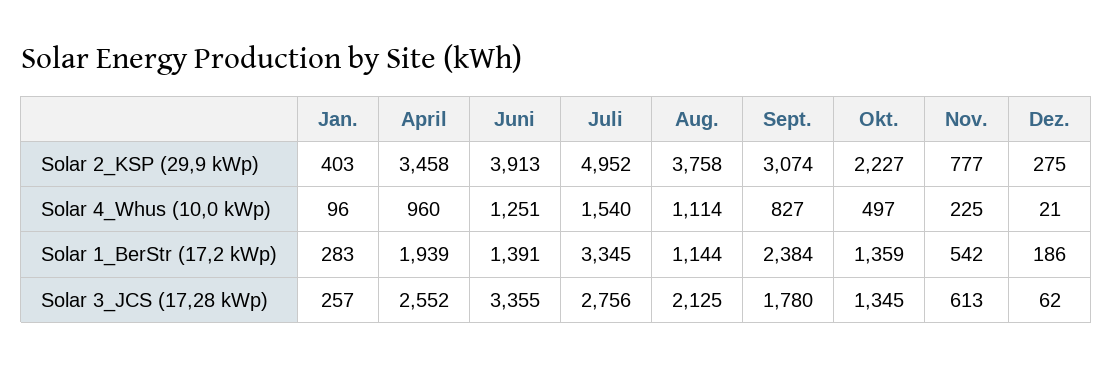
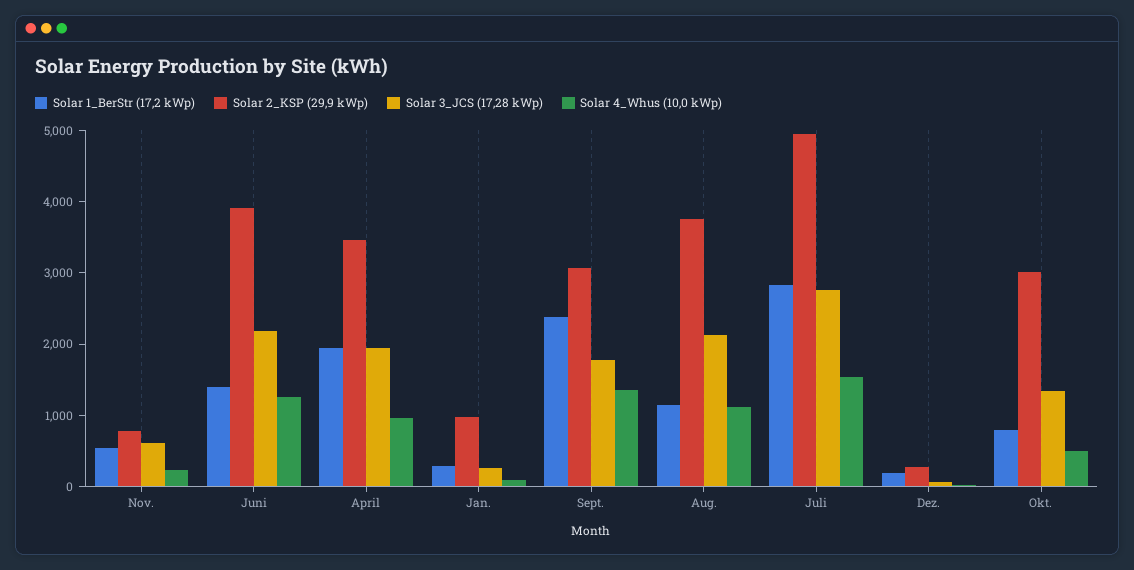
Solar 2_KSP (29,9 kWp), Jan.: 403 -> 1000
Solar 2_KSP (29,9 kWp), Okt.: 2227 -> 3000
Solar 4_Whus (10,0 kWp), Sept.: 827 -> 1400
Solar 1_BerStr (17,2 kWp), Juli: 3345 -> 2800
Solar 1_BerStr (17,2 kWp), Okt.: 1359 -> 800
Solar 3_JCS (17,28 kWp), April: 2552 -> 2000
Solar 3_JCS (17,28 kWp), Juni: 3355 -> 2200

